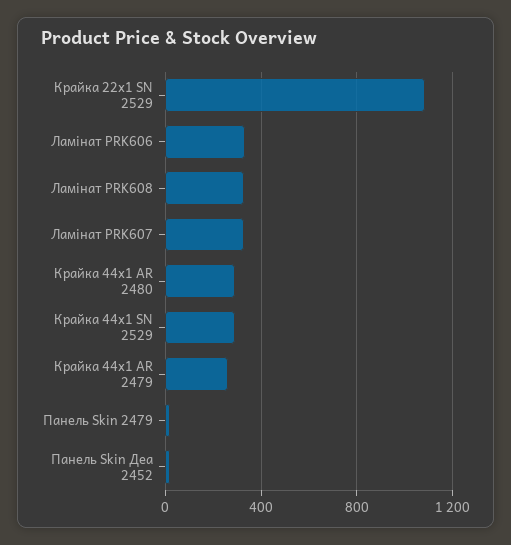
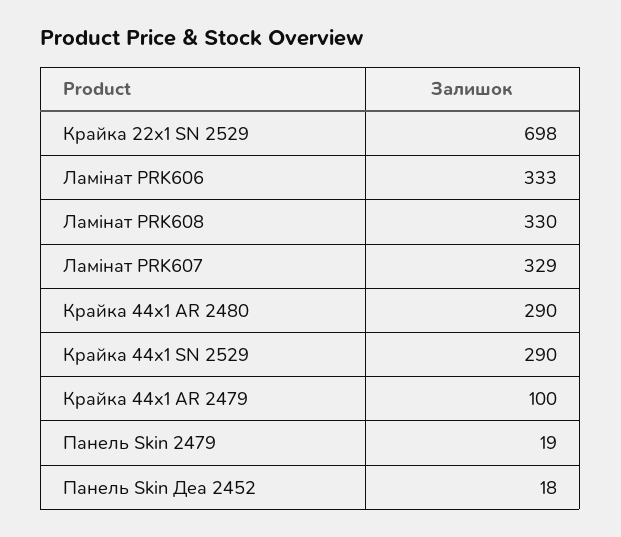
Крайка 22x1 SN 2529: 1100 -> 698
Крайка 44x1 AR 2479: 250 -> 100

